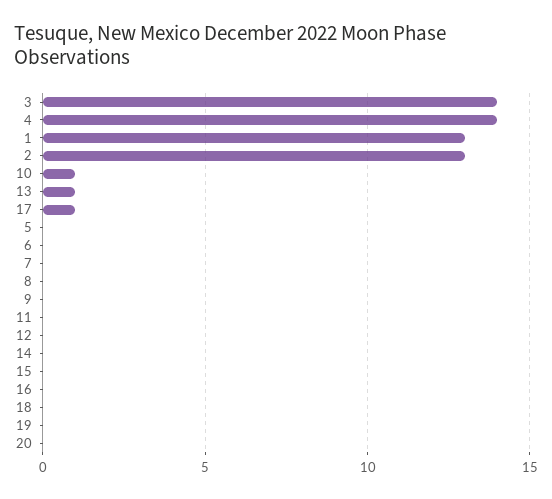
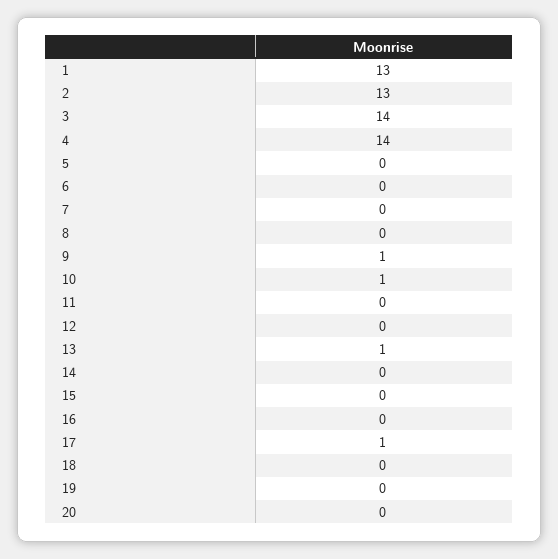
9: 0 -> 1

